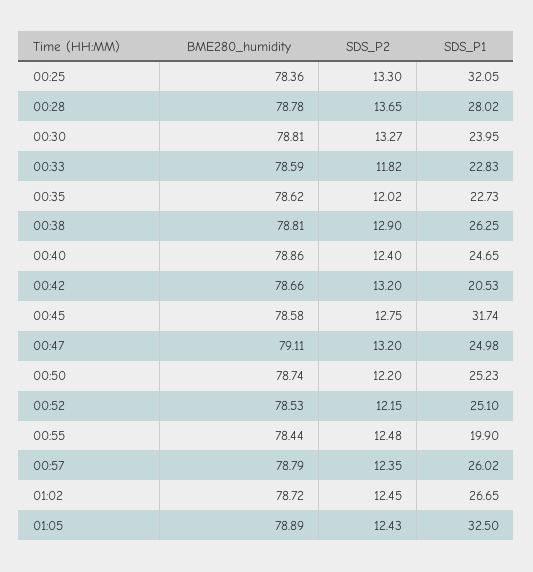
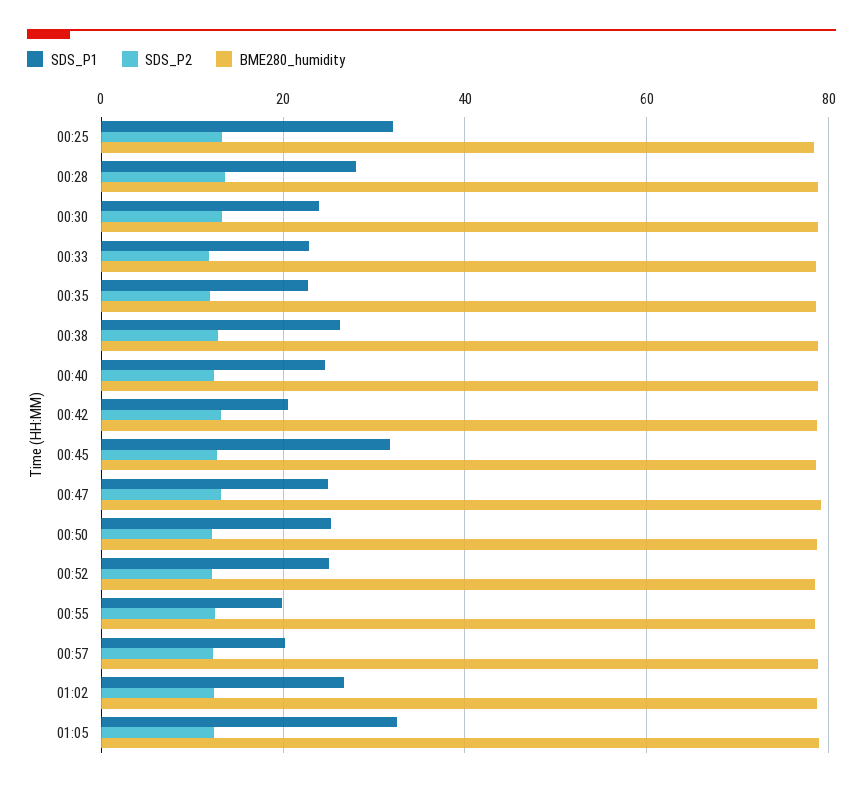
SDS_P1, 00:57: 26.02 -> 20

